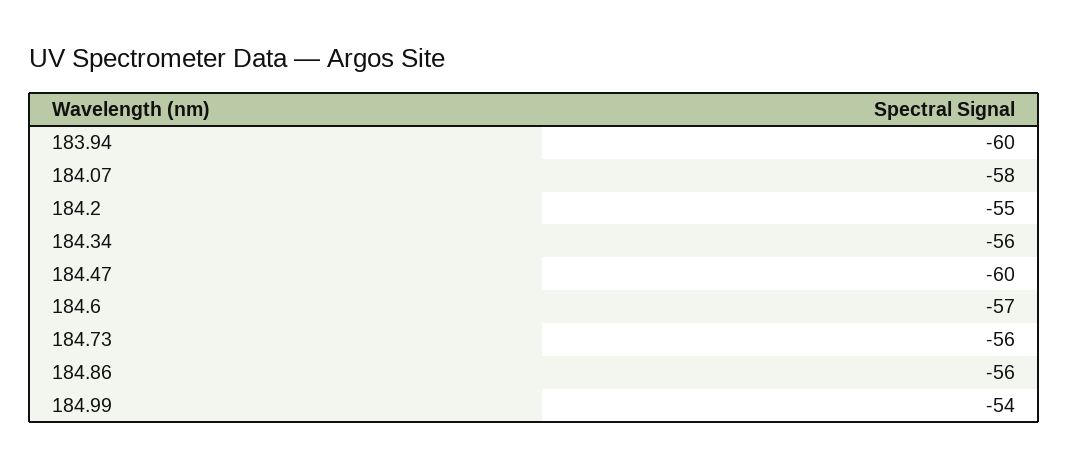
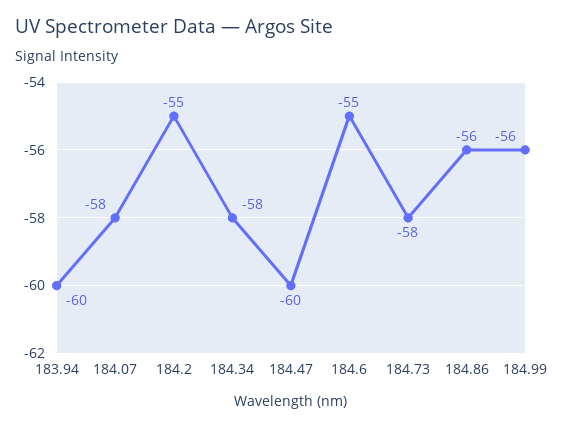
184.34: -56 -> -58
184.6: -57 -> -55
184.73: -56 -> -58
184.99: -54 -> -56

